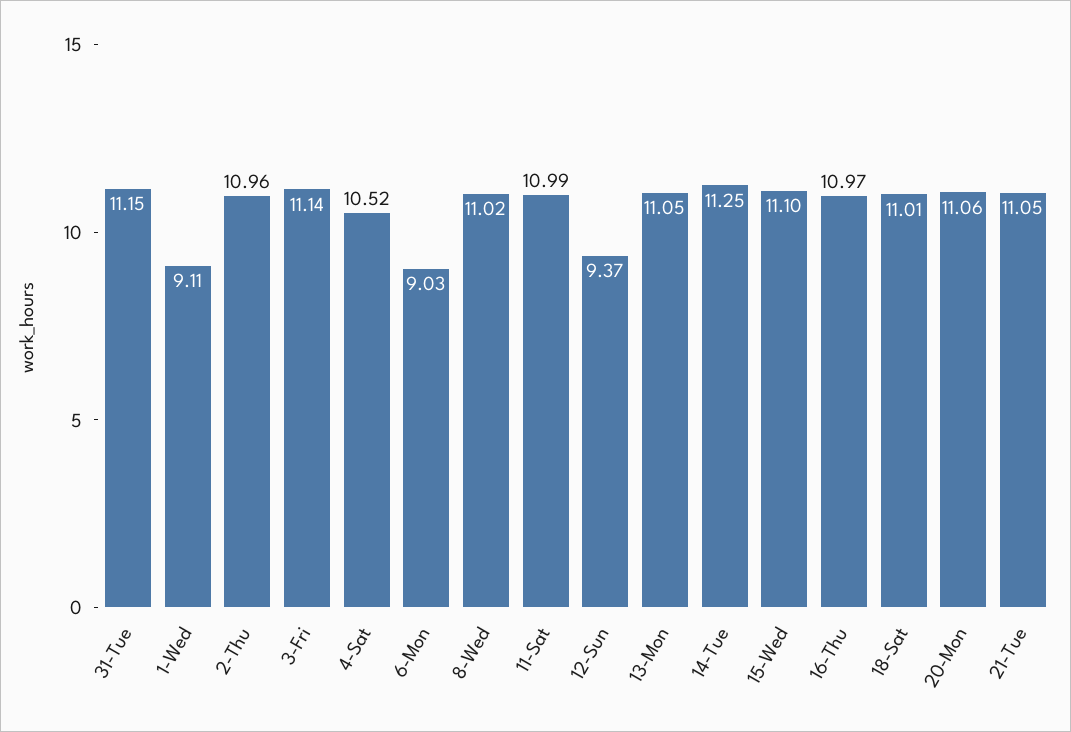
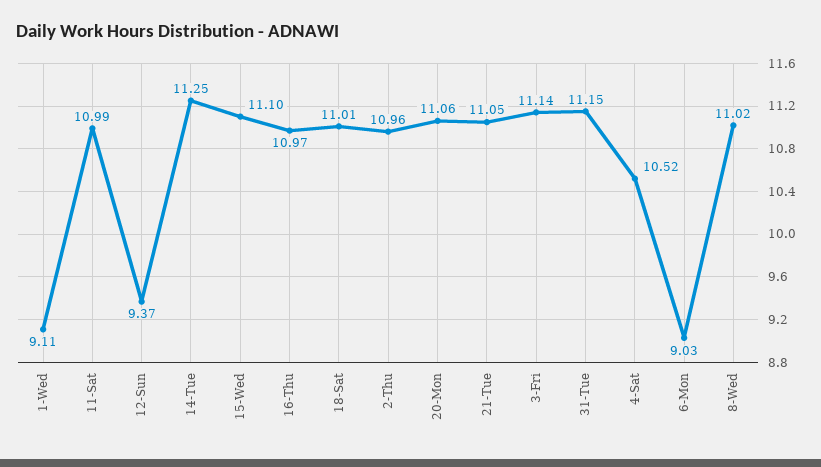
13-Mon: 11.05 -> none

